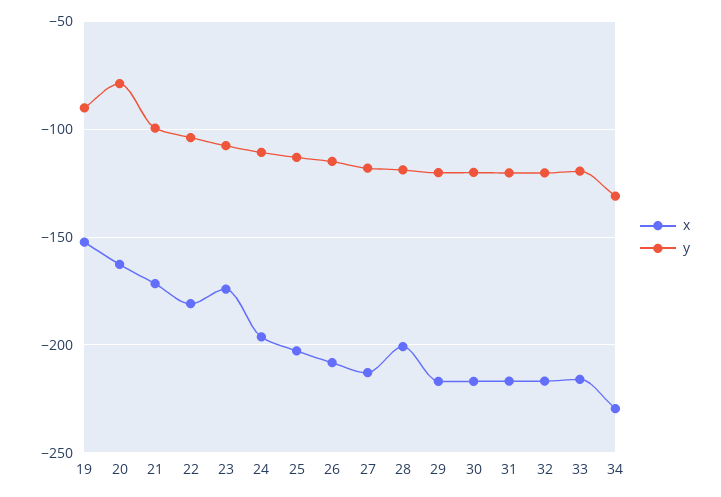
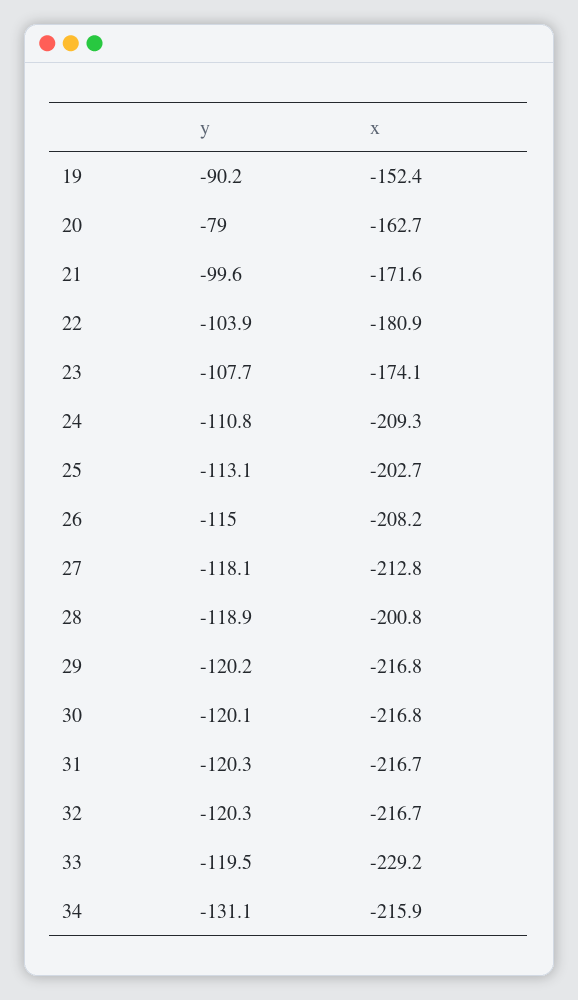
x, 24: -195 -> -209.3
x, 33: -215 -> -229.2
x, 34: -230 -> -215.9

